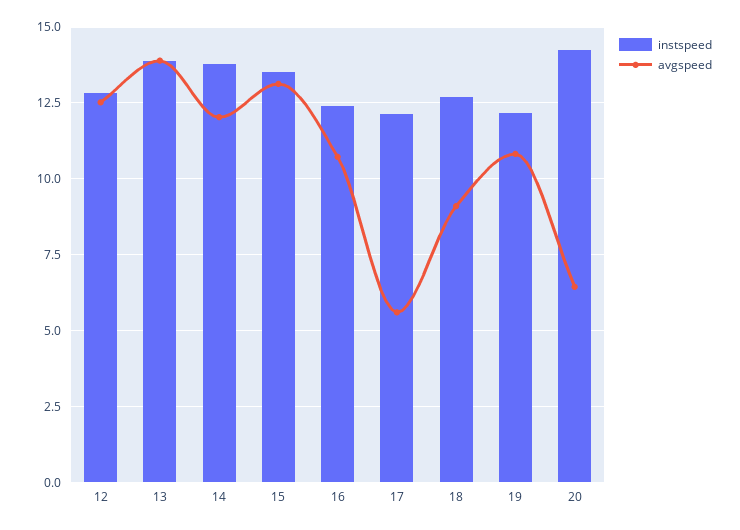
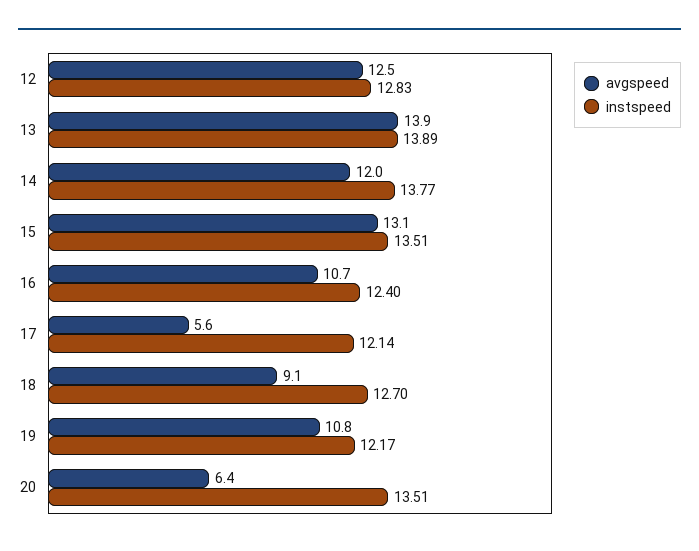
instspeed, 20: 14.25 -> 13.51

